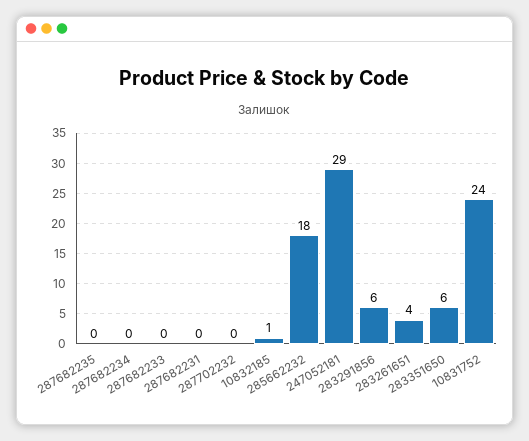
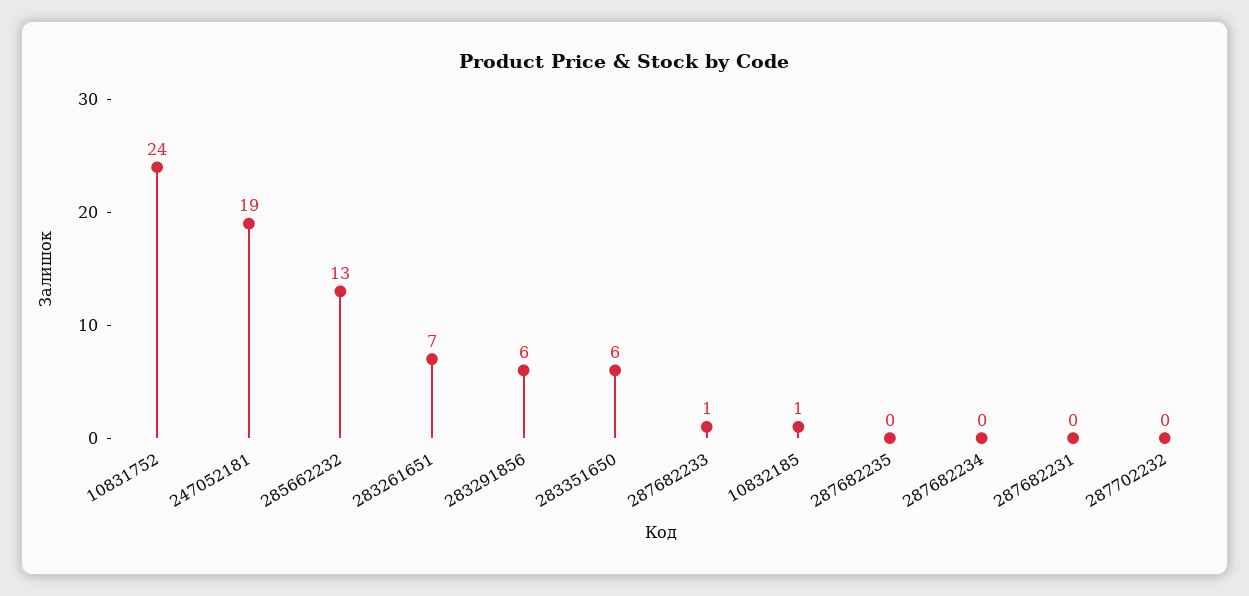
287682233: 0 -> 1
285662232: 18 -> 13
247052181: 29 -> 19
283261651: 4 -> 7

